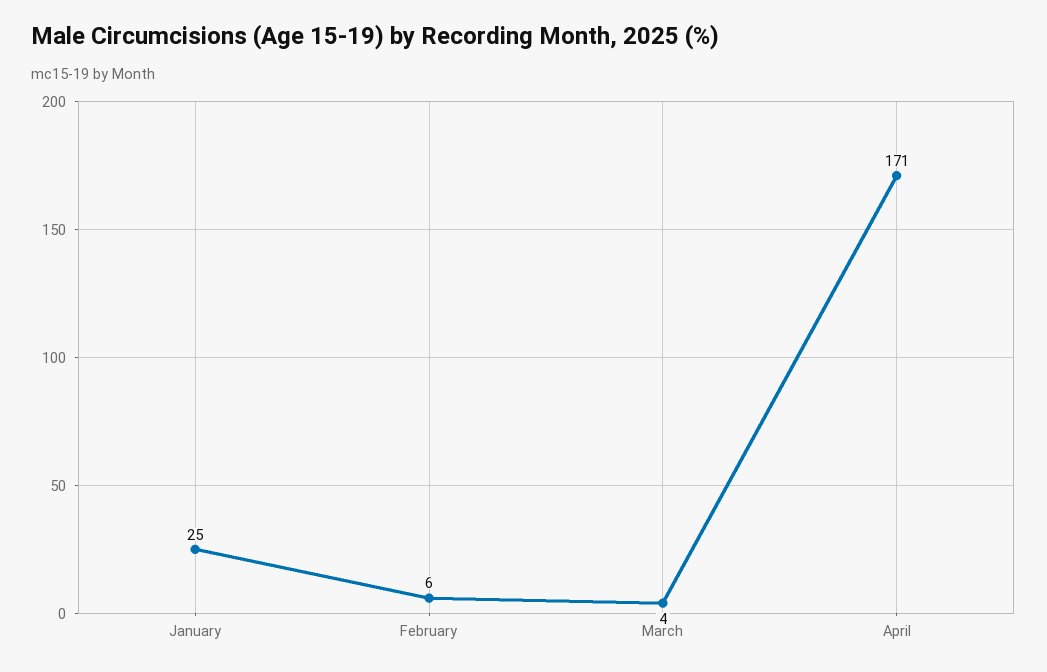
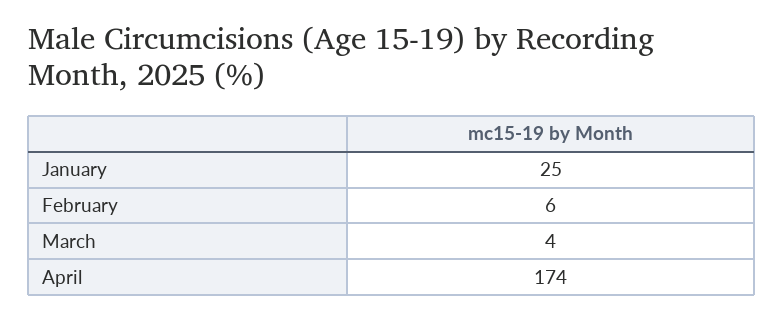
April: 171 -> 174

